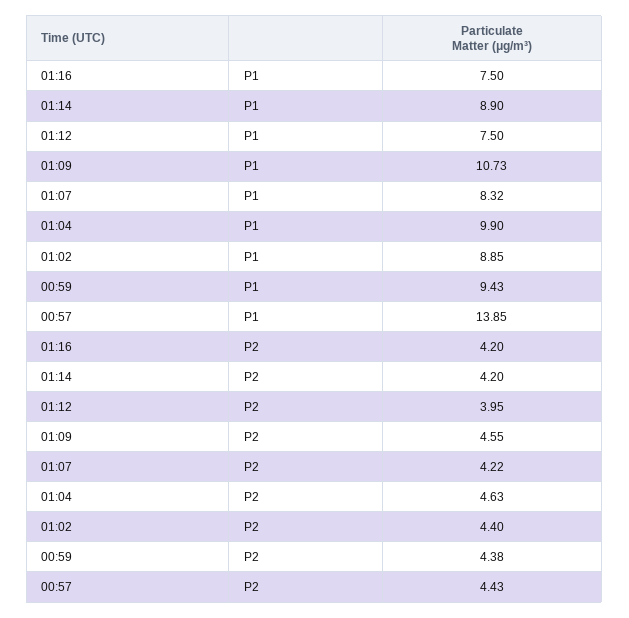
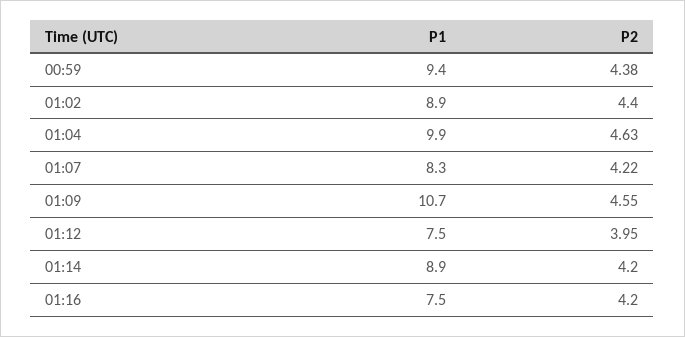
00:57, P1: 13.85 -> none
00:57, P2: 4.43 -> none

